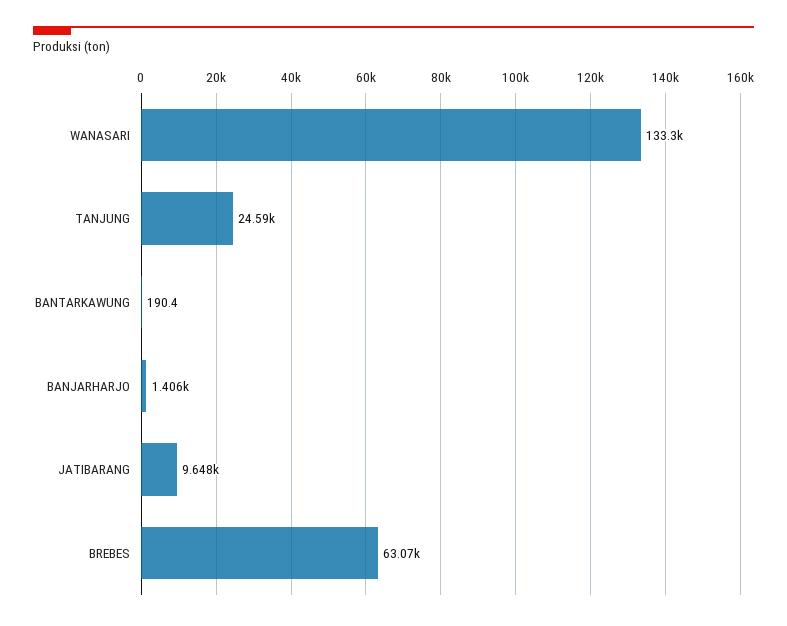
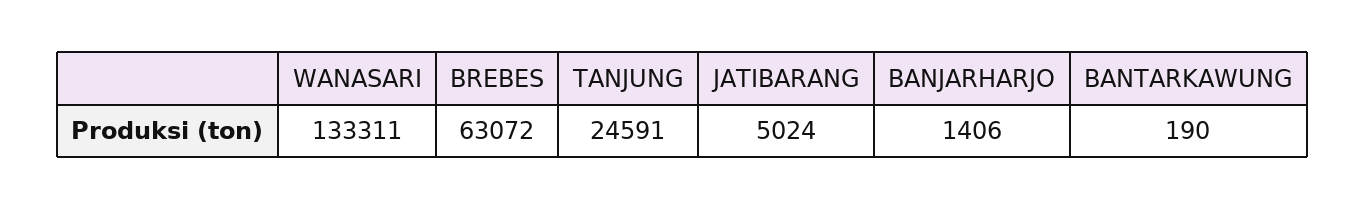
JATIBARANG: 9648 -> 5024

